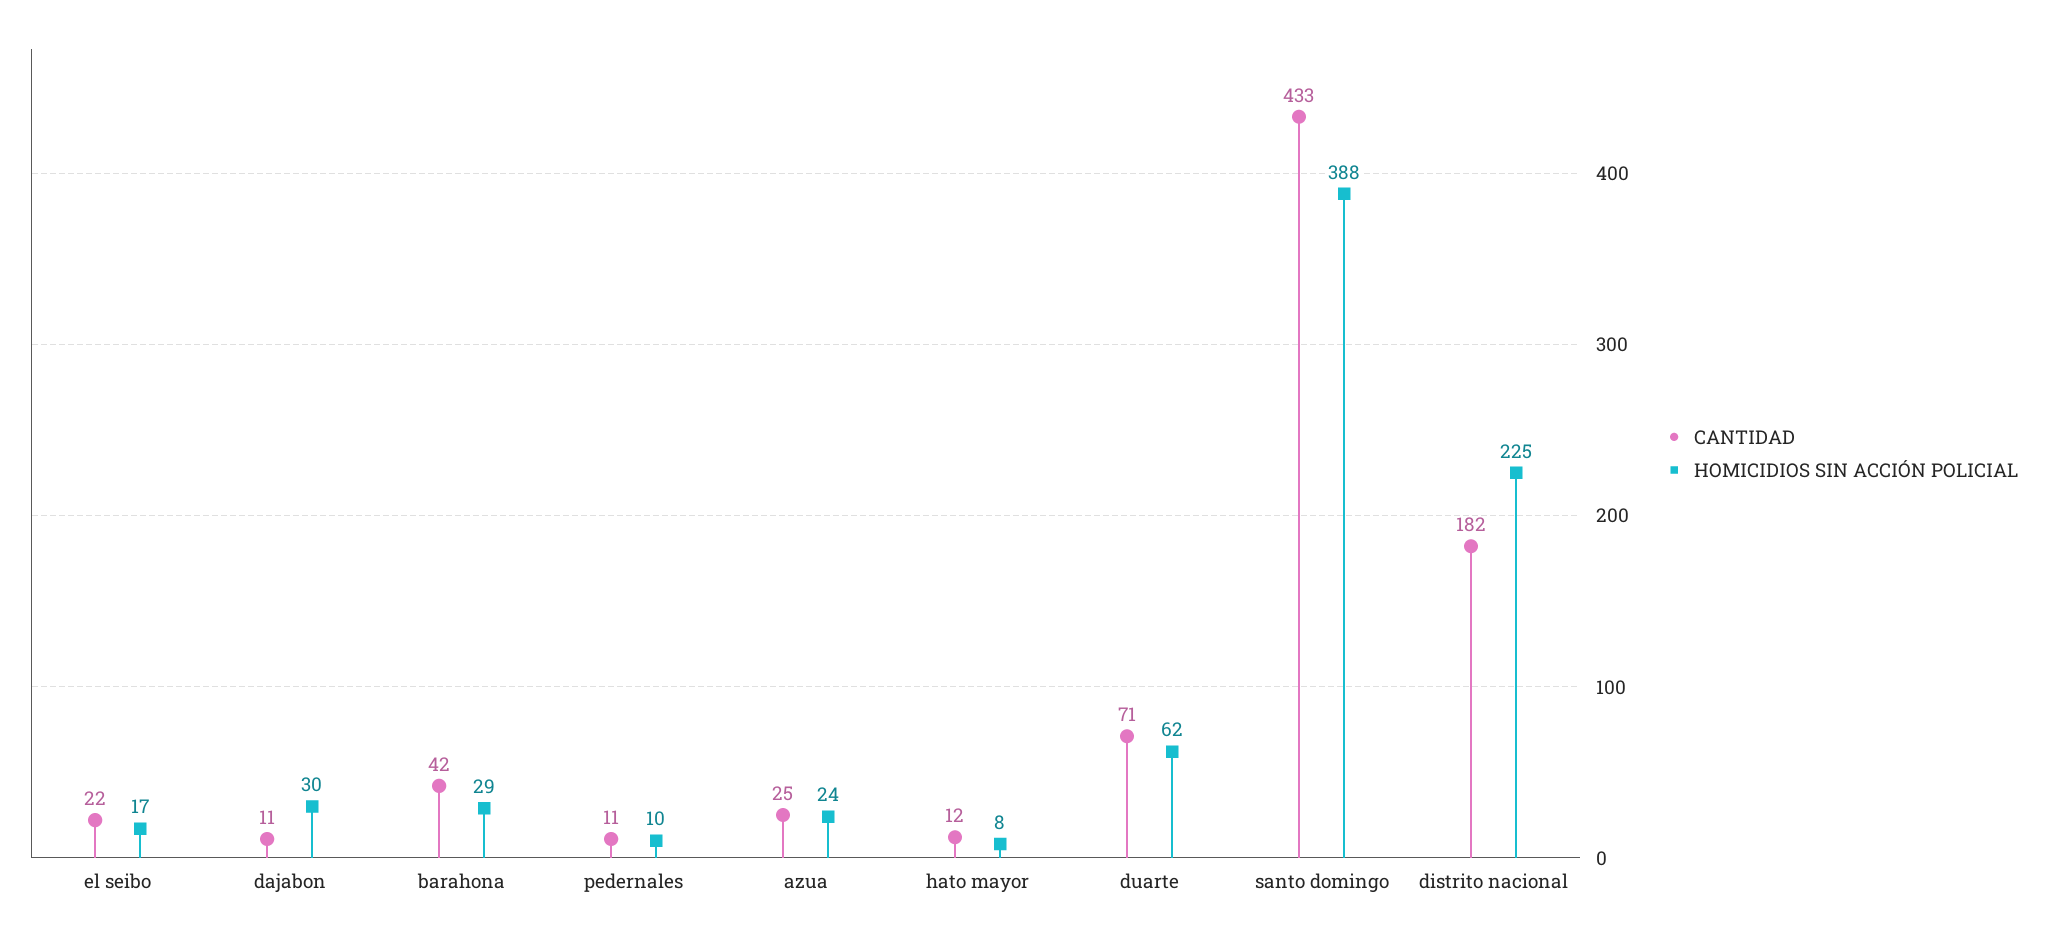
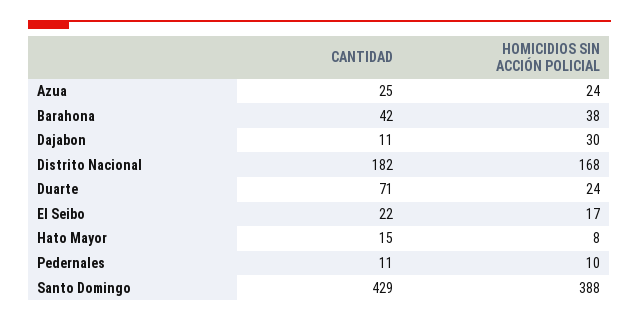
HOMICIDIOS SIN ACCIÓN POLICIAL, barahona: 29 -> 38
CANTIDAD, hato mayor: 12 -> 15
HOMICIDIOS SIN ACCIÓN POLICIAL, duarte: 62 -> 24
CANTIDAD, santo domingo: 433 -> 429
HOMICIDIOS SIN ACCIÓN POLICIAL, distrito nacional: 225 -> 168

